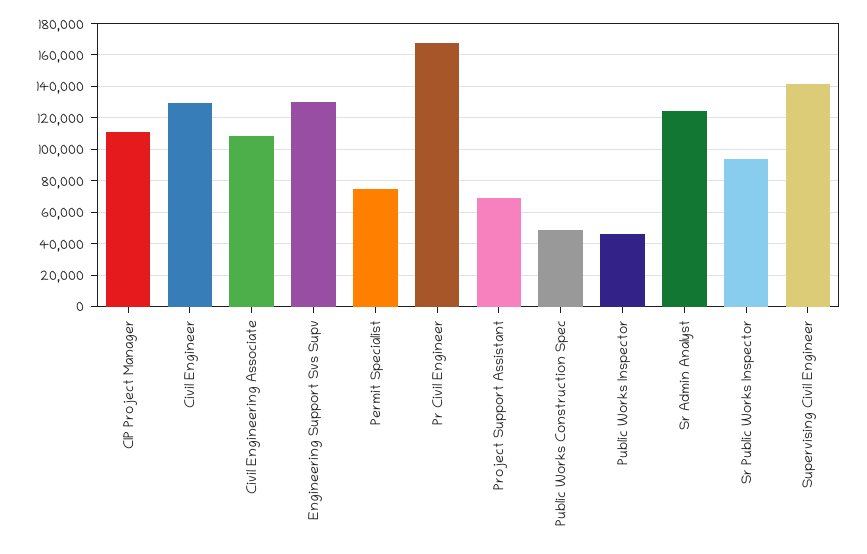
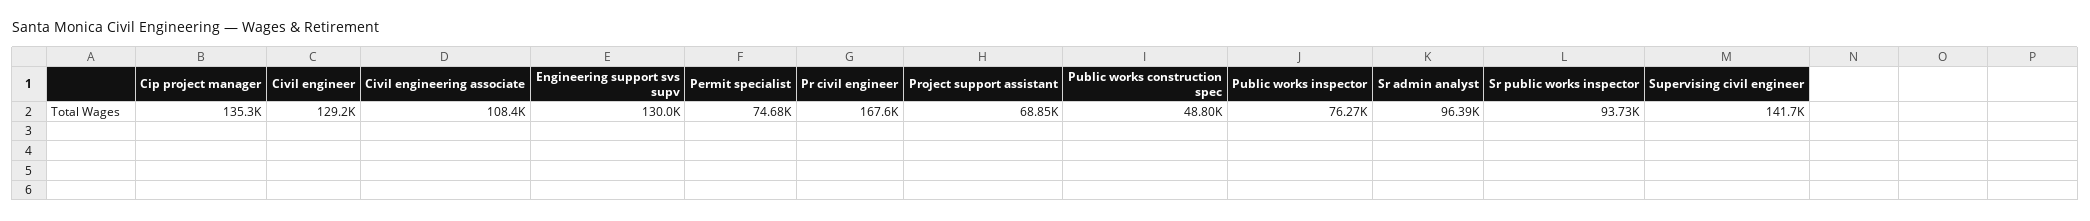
CIP Project Manager: 110000 -> 135300
Public Works Inspector: 45000 -> 76270
Sr Admin Analyst: 125000 -> 96390

